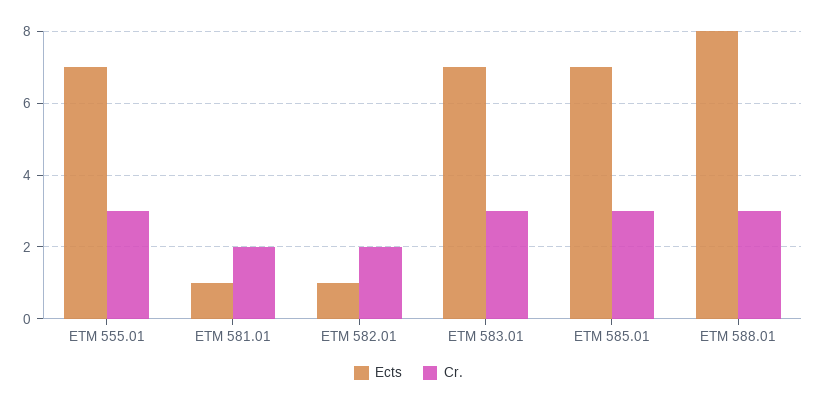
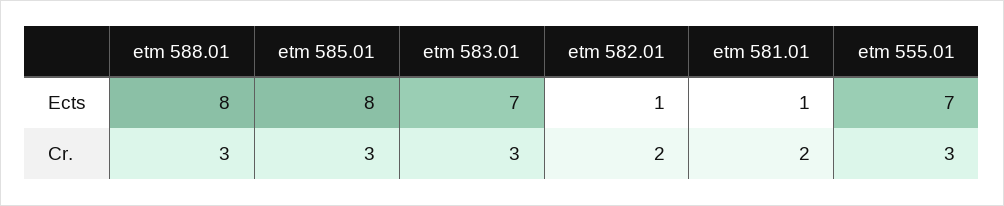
Ects, ETM 585.01: 7 -> 8

